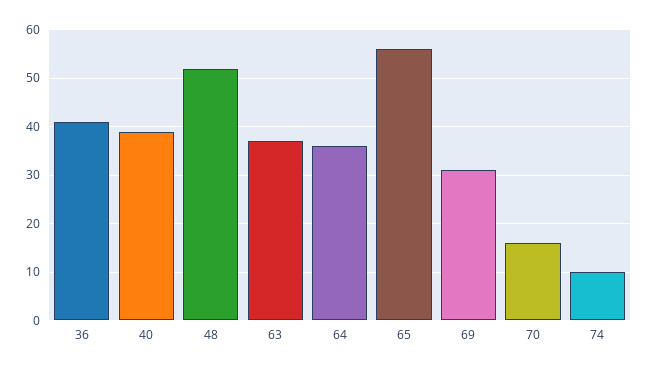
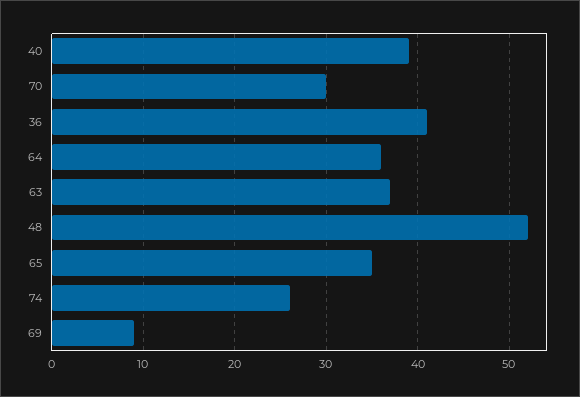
65: 55 -> 35
69: 30 -> 9
70: 15 -> 30
74: 10 -> 26

